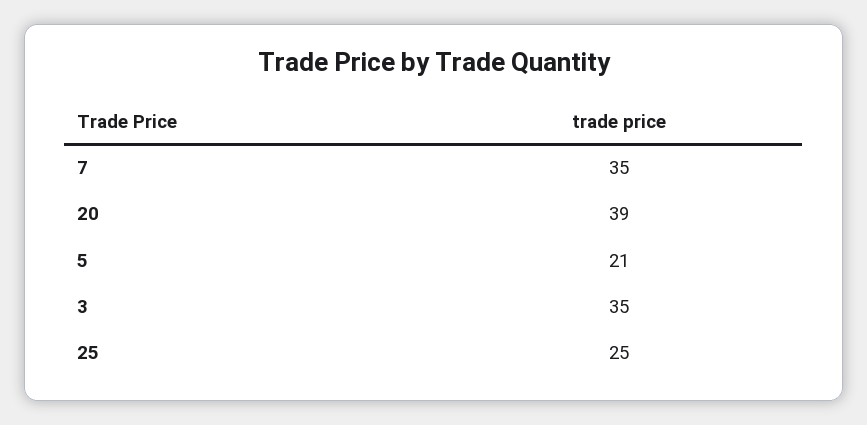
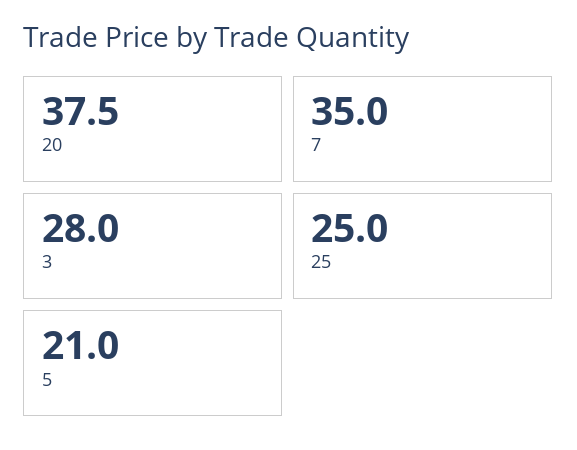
20: 39 -> 37.5
3: 35 -> 28

